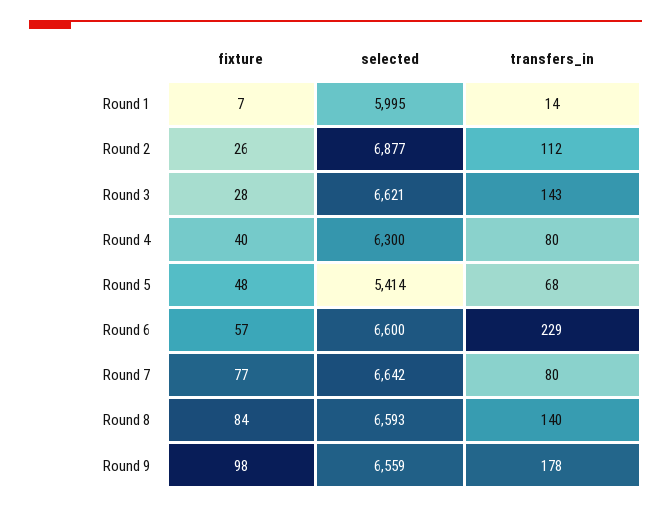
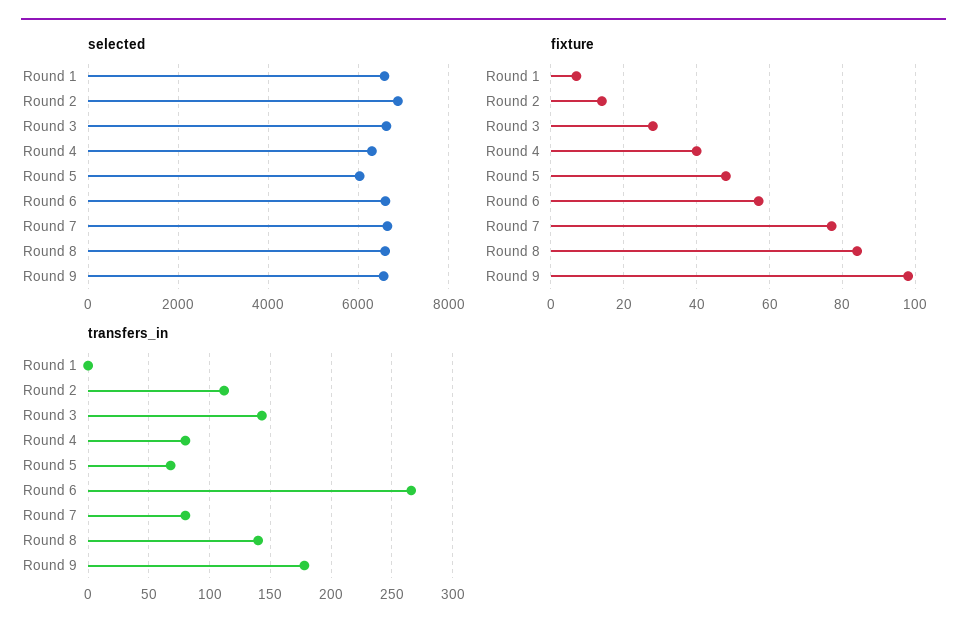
selected, Round 1: 5995 -> 6600
transfers_in, Round 1: 14 -> 0
fixture, Round 2: 26 -> 15
selected, Round 5: 5414 -> 6000
transfers_in, Round 6: 229 -> 265

